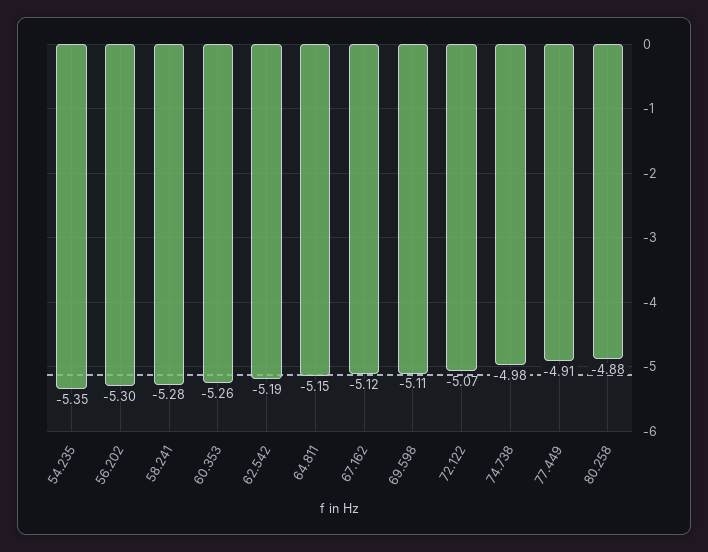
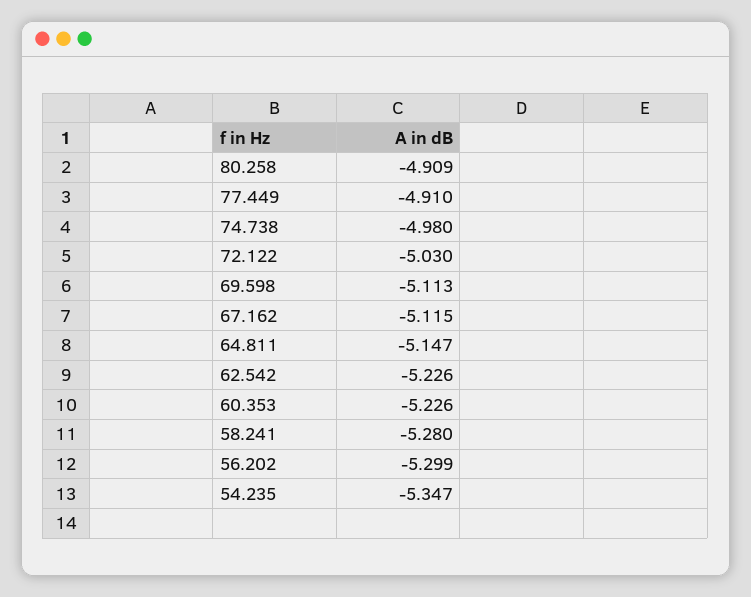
60.353: -5.26 -> -5.226
62.542: -5.19 -> -5.226
72.122: -5.07 -> -5.03
80.258: -4.88 -> -4.909

